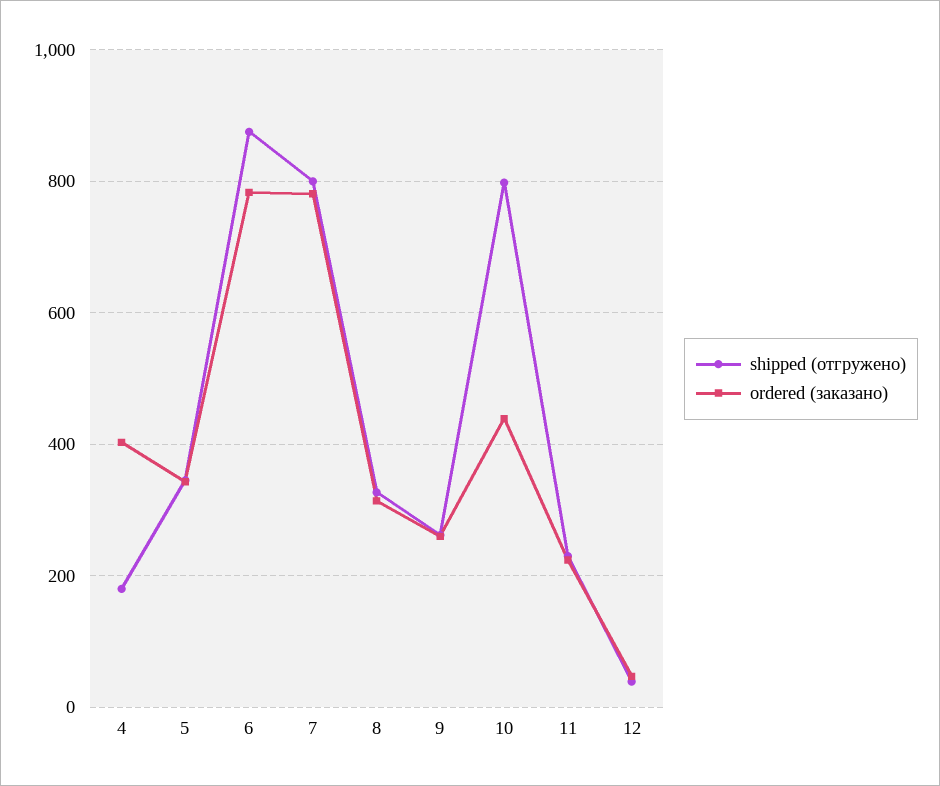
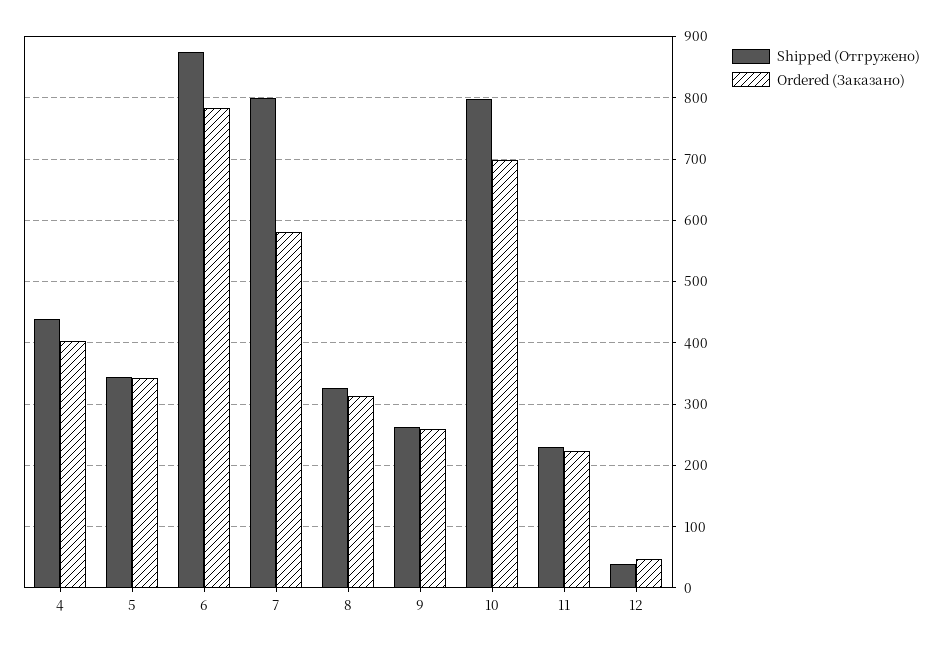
shipped (отгружено), 4: 180 -> 440
ordered (заказано), 7: 780 -> 580
ordered (заказано), 10: 440 -> 700

